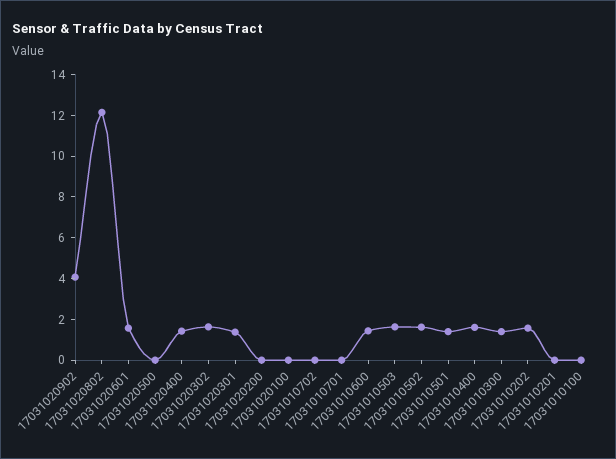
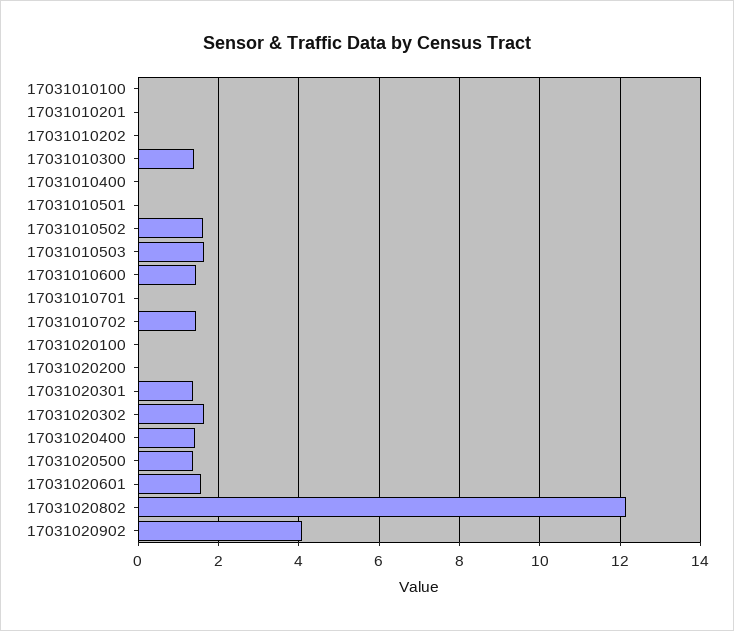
17031020500: 0 -> 1.4
17031010702: 0 -> 1.4
17031010501: 1.5 -> 0
17031010400: 1.5 -> 0
17031010202: 1.5 -> 0

